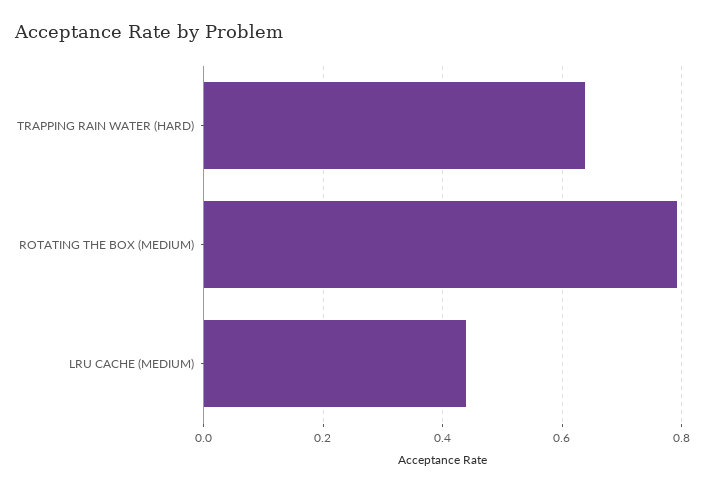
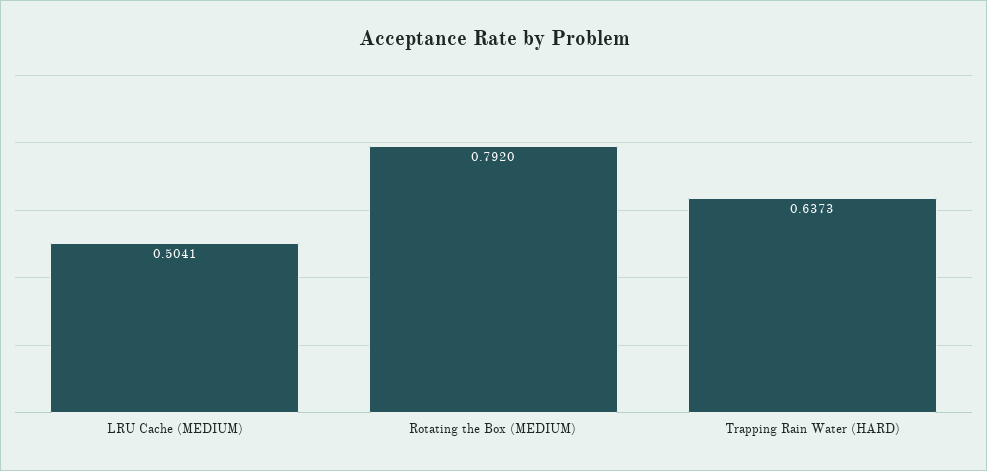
LRU CACHE (MEDIUM): 0.44 -> 0.5041

